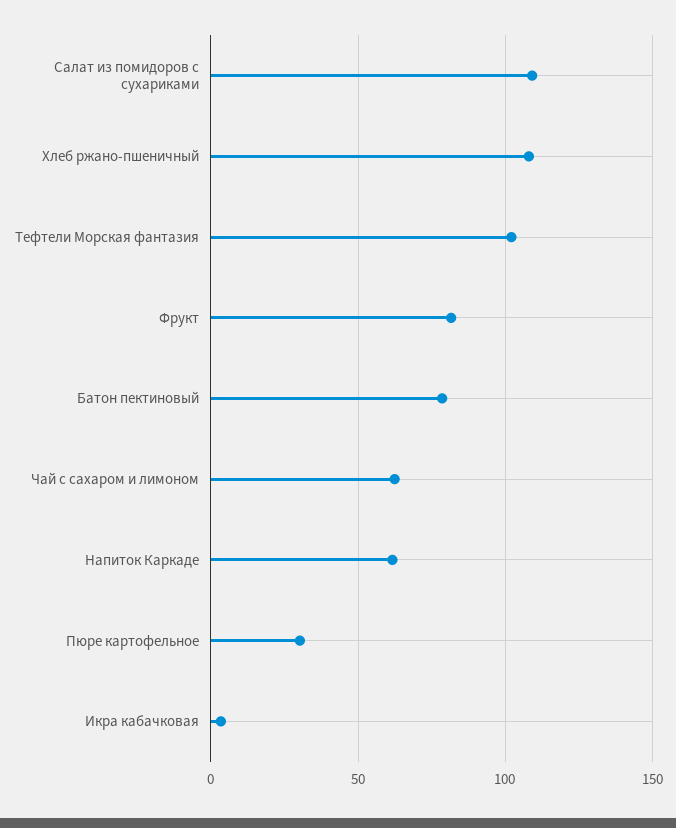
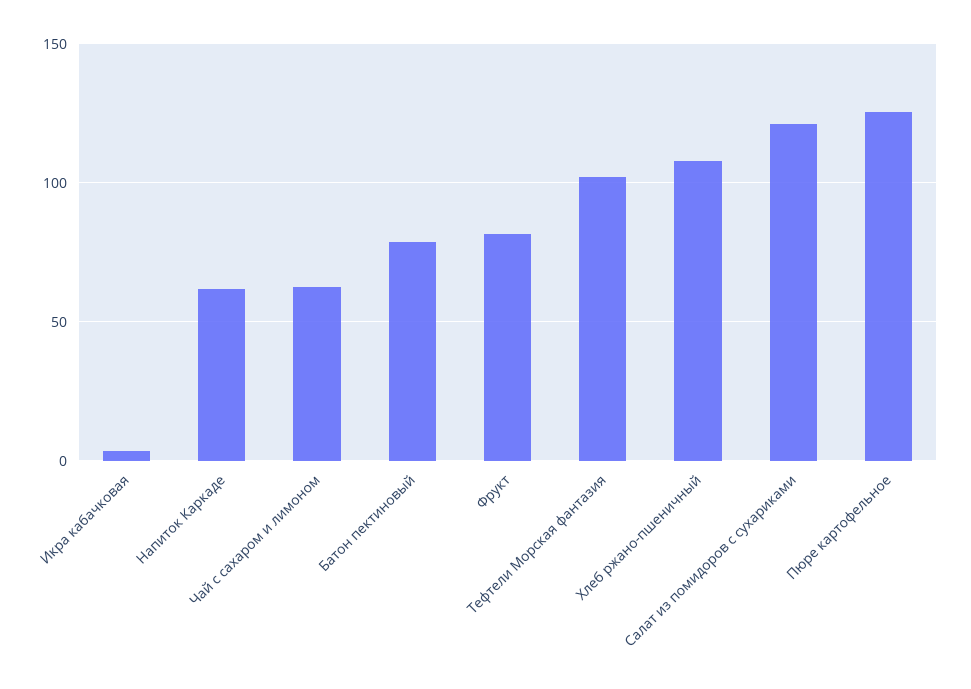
Салат из помидоров с сухариками: 110 -> 120
Пюре картофельное: 30 -> 125

